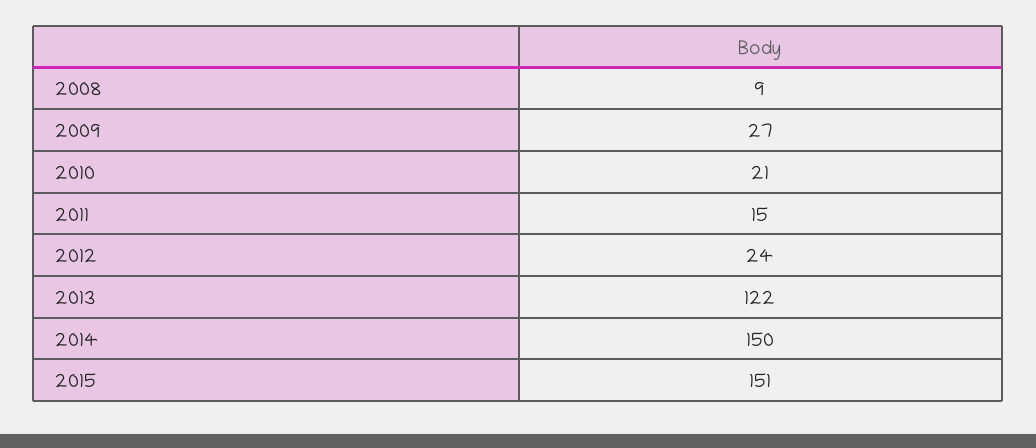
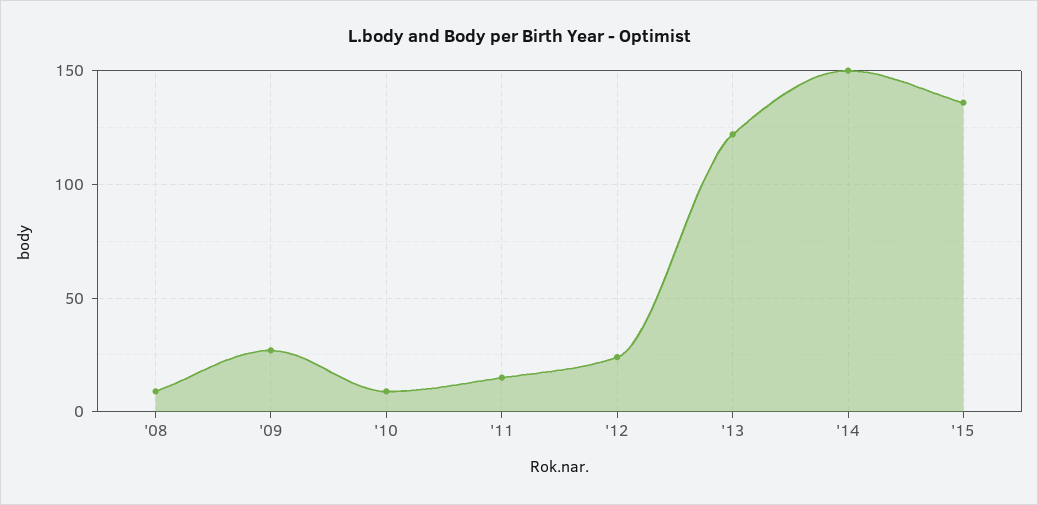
2010: 21 -> 10
2015: 151 -> 135

